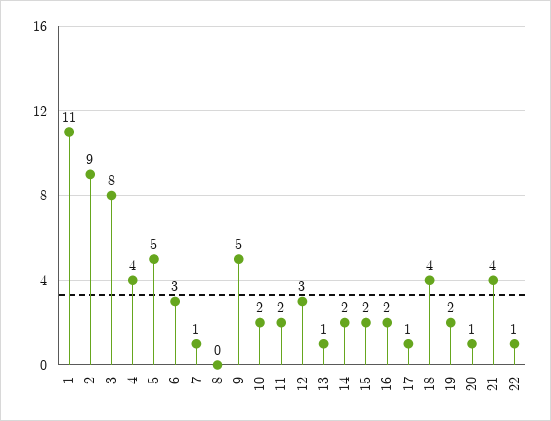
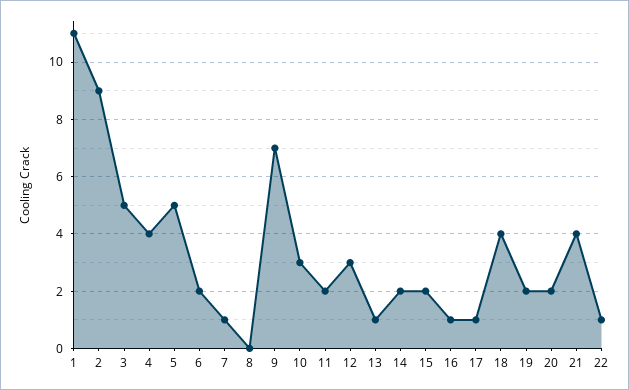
3: 8 -> 5
6: 3 -> 2
9: 5 -> 7
10: 2 -> 3
16: 2 -> 1
20: 1 -> 2

